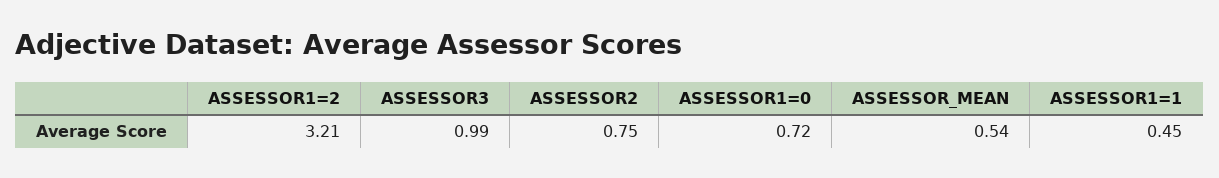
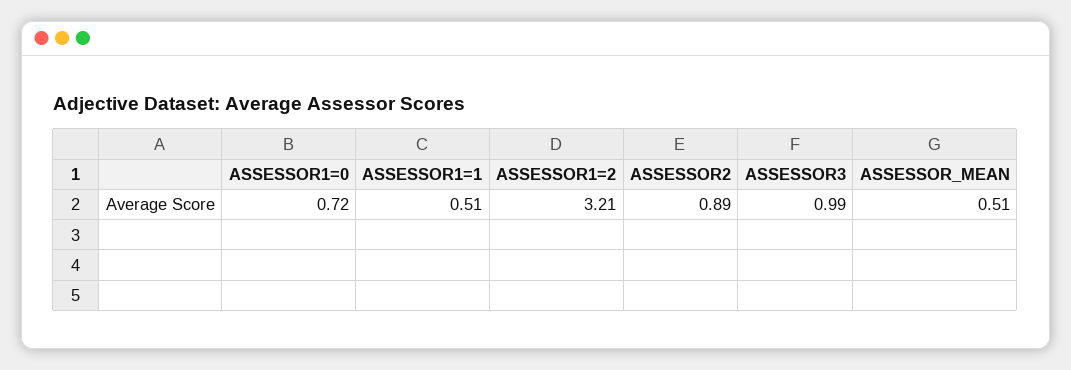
ASSESSOR2: 0.75 -> 0.89
ASSESSOR_MEAN: 0.54 -> 0.51
ASSESSOR1=1: 0.45 -> 0.51

